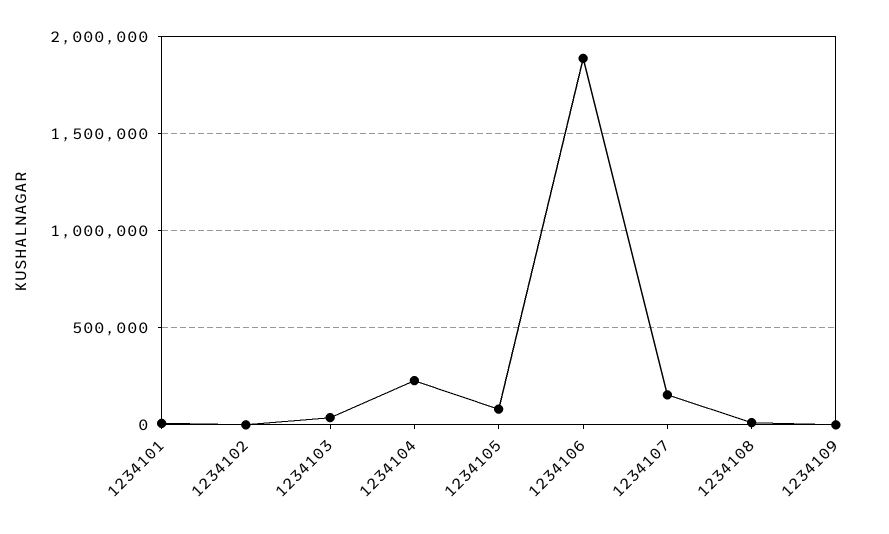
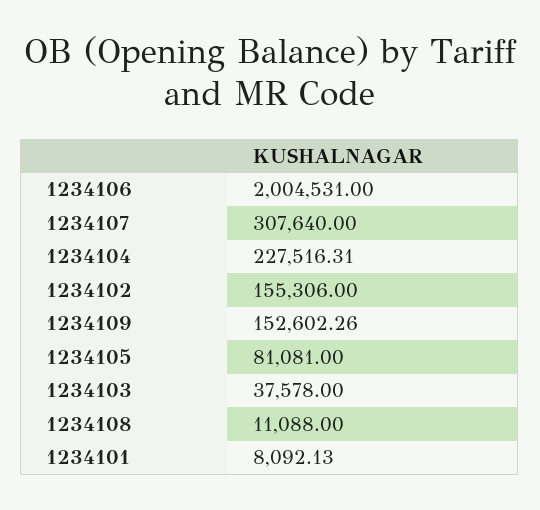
1234102: 0 -> 155306
1234106: 1900000 -> 2004531
1234107: 150000 -> 307640
1234109: 0 -> 152602.26

